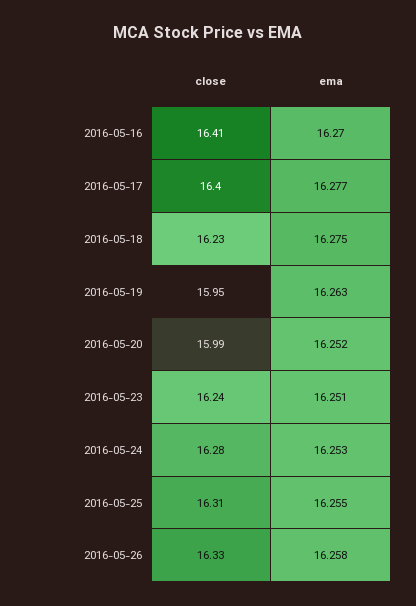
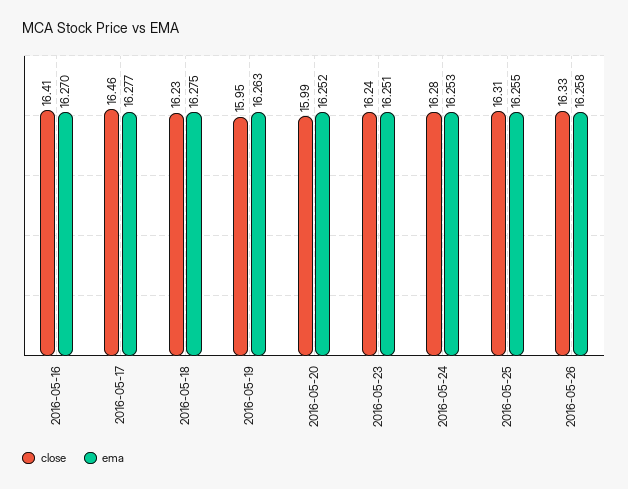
close, 2016-05-17: 16.4 -> 16.46

